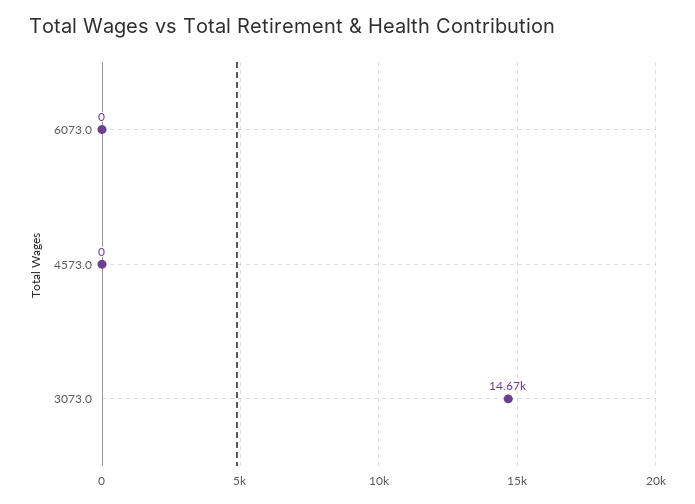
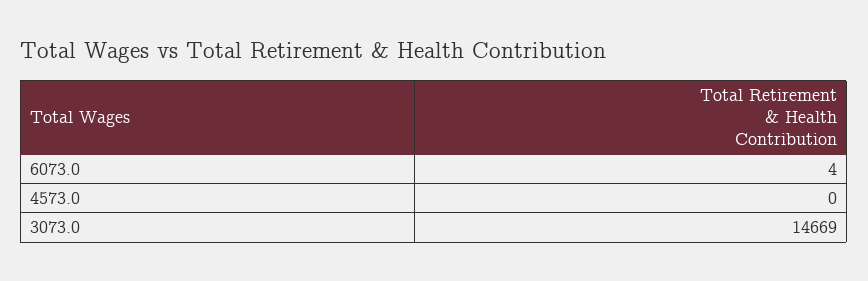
6073.0: 0 -> 4

